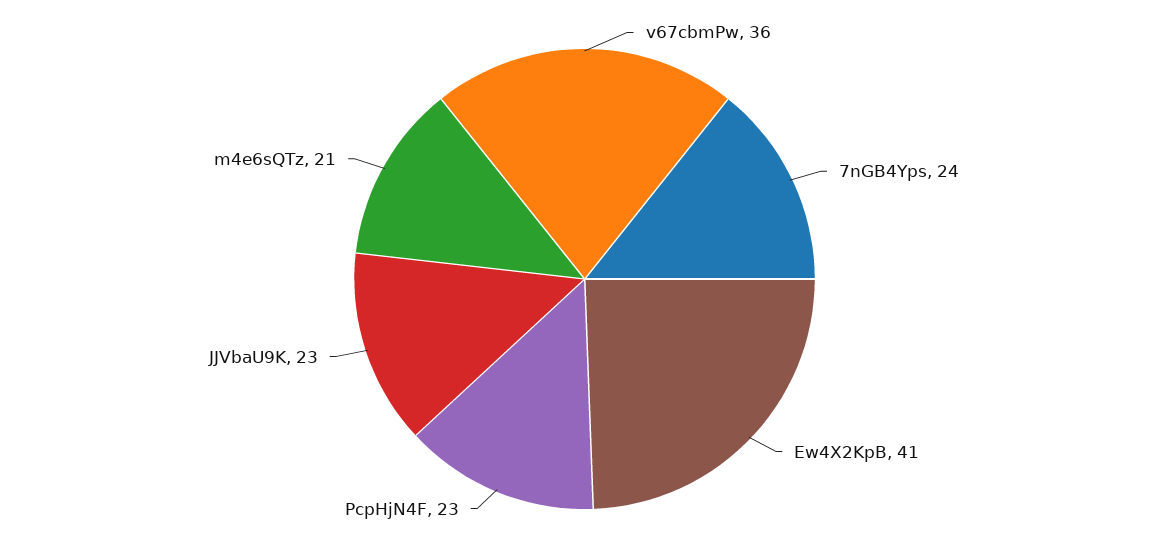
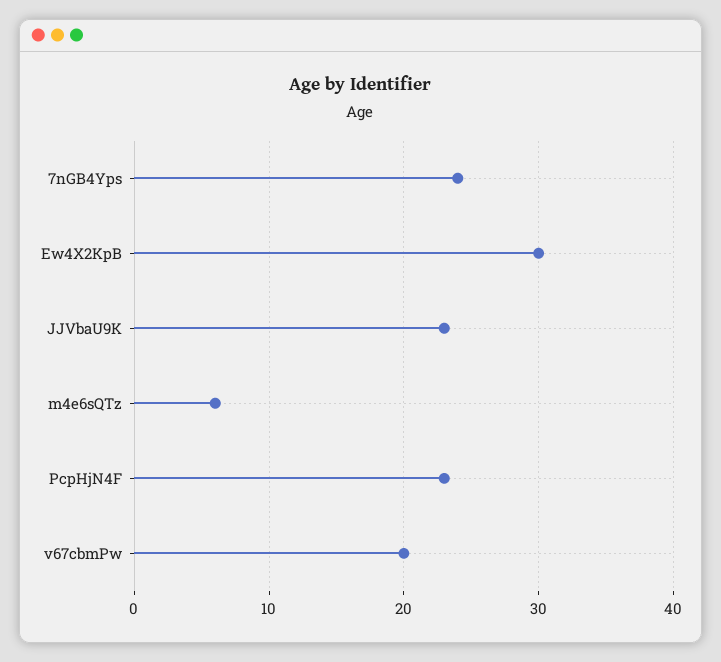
v67cbmPw: 36 -> 20
Ew4X2KpB: 41 -> 30
m4e6sQTz: 21 -> 6

